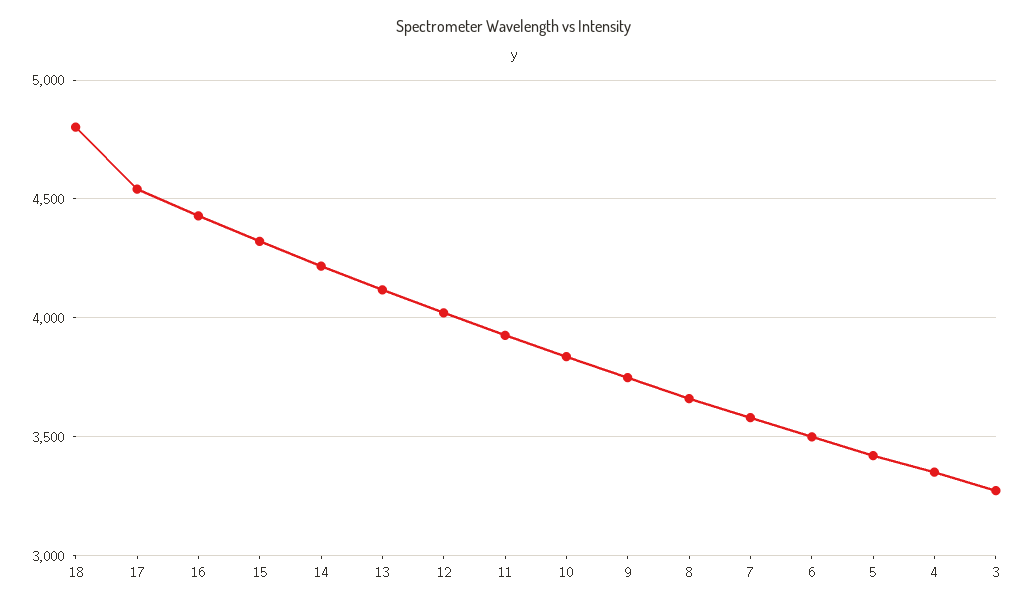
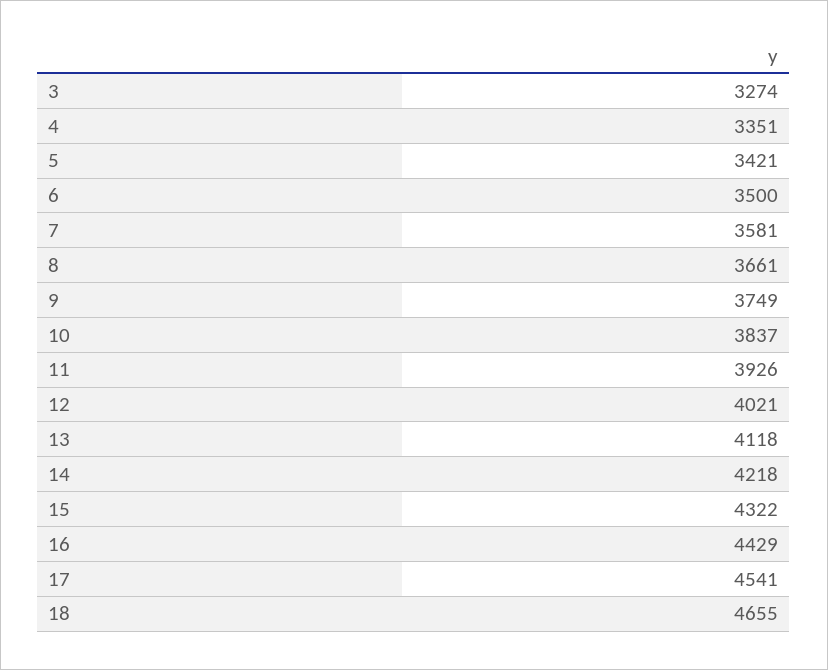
18: 4800 -> 4655

